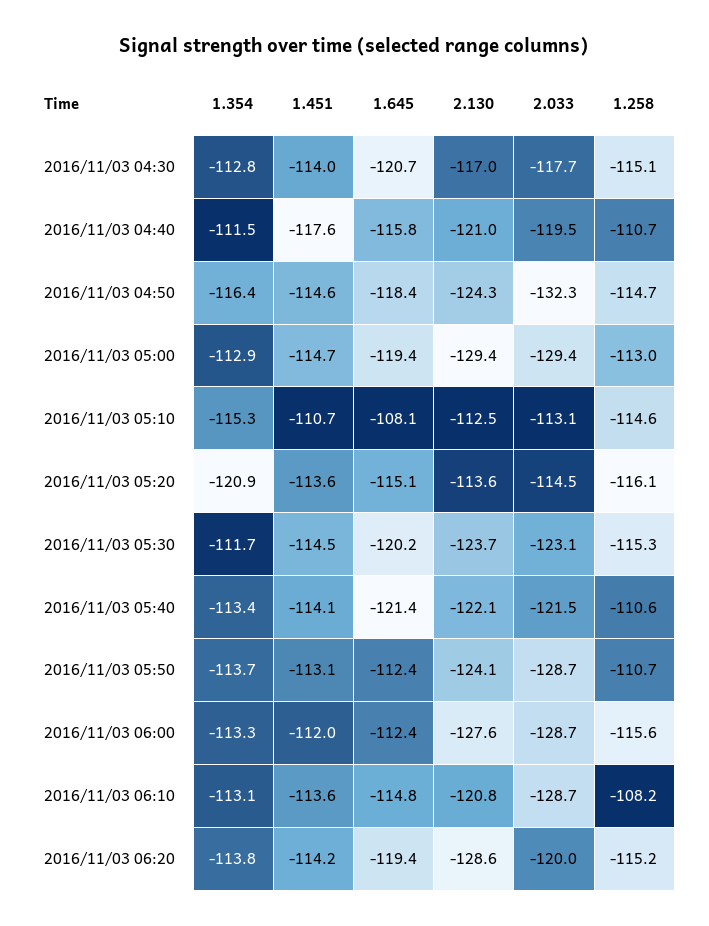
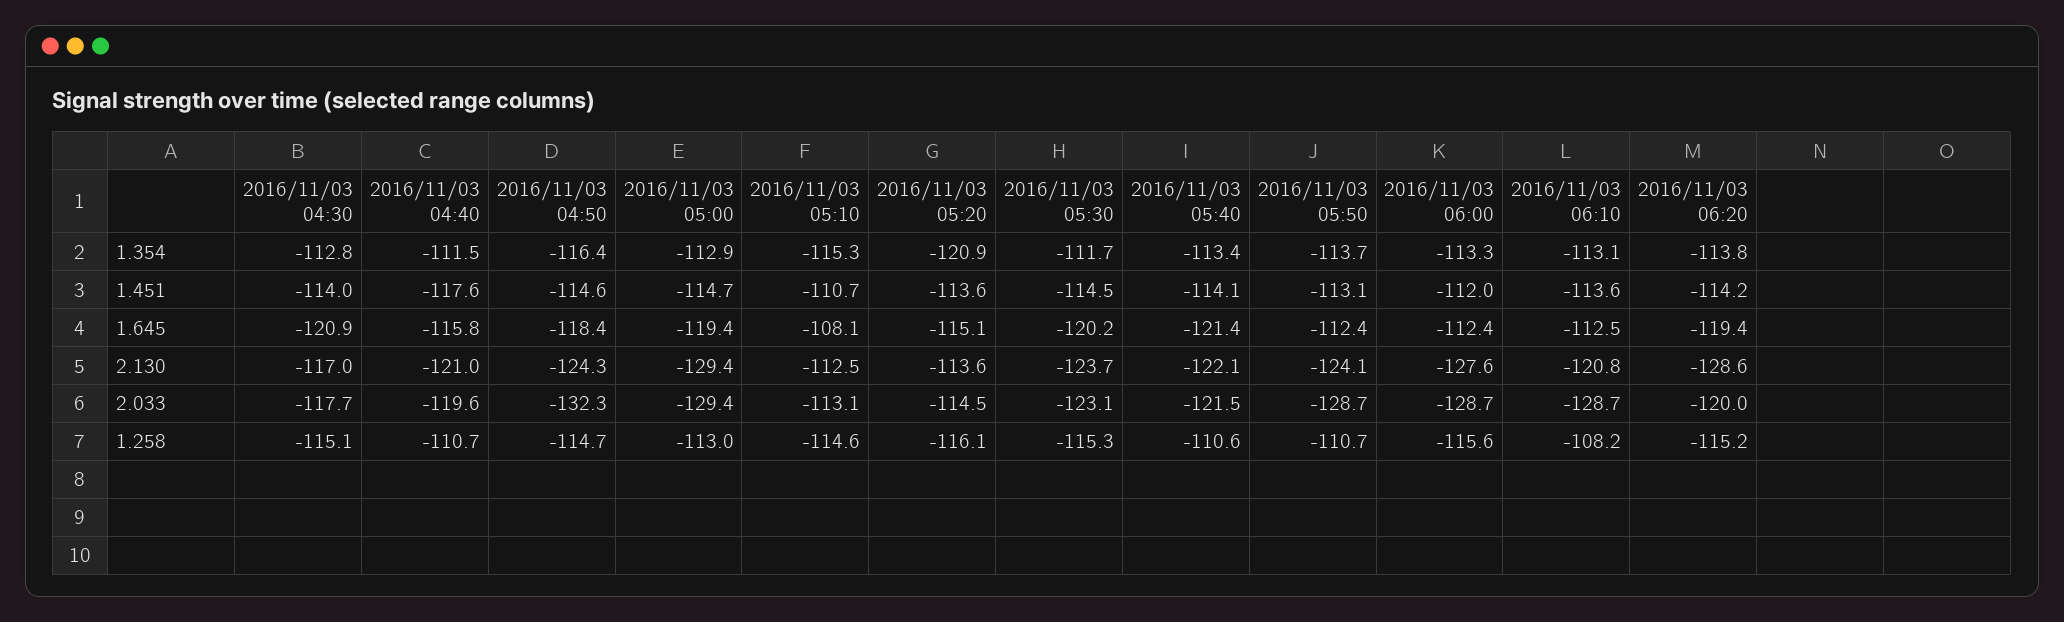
1.645, 2016/11/03 04:30: -120.7 -> -120.9
2.033, 2016/11/03 04:40: -119.5 -> -119.6
1.645, 2016/11/03 06:10: -114.8 -> -112.5

